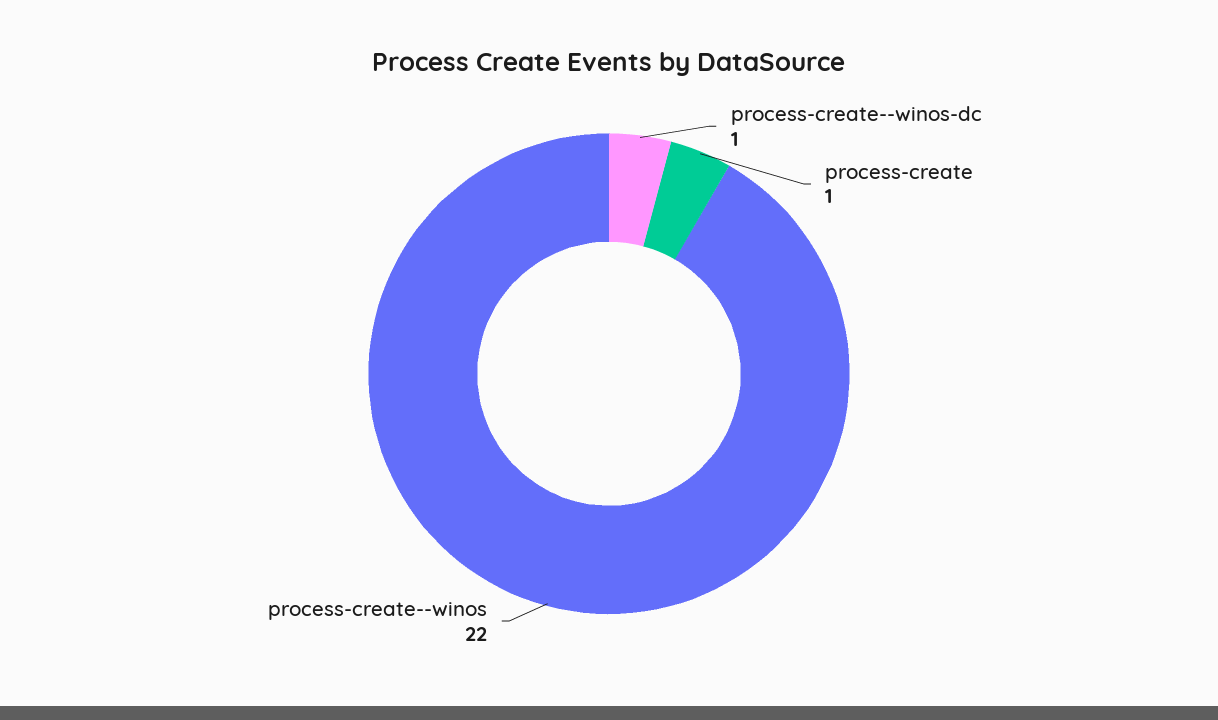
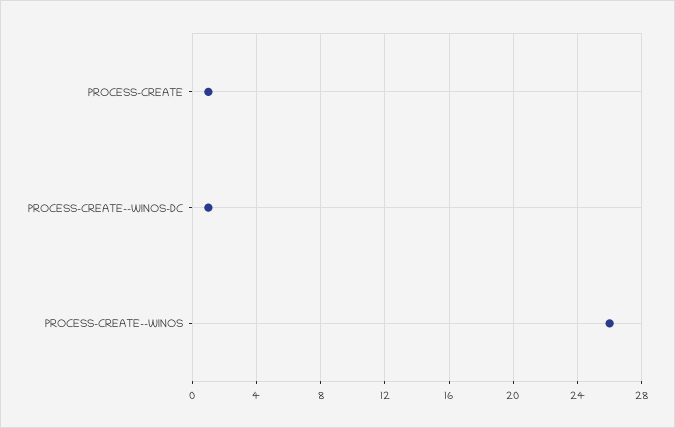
process-create--winos: 22 -> 26

